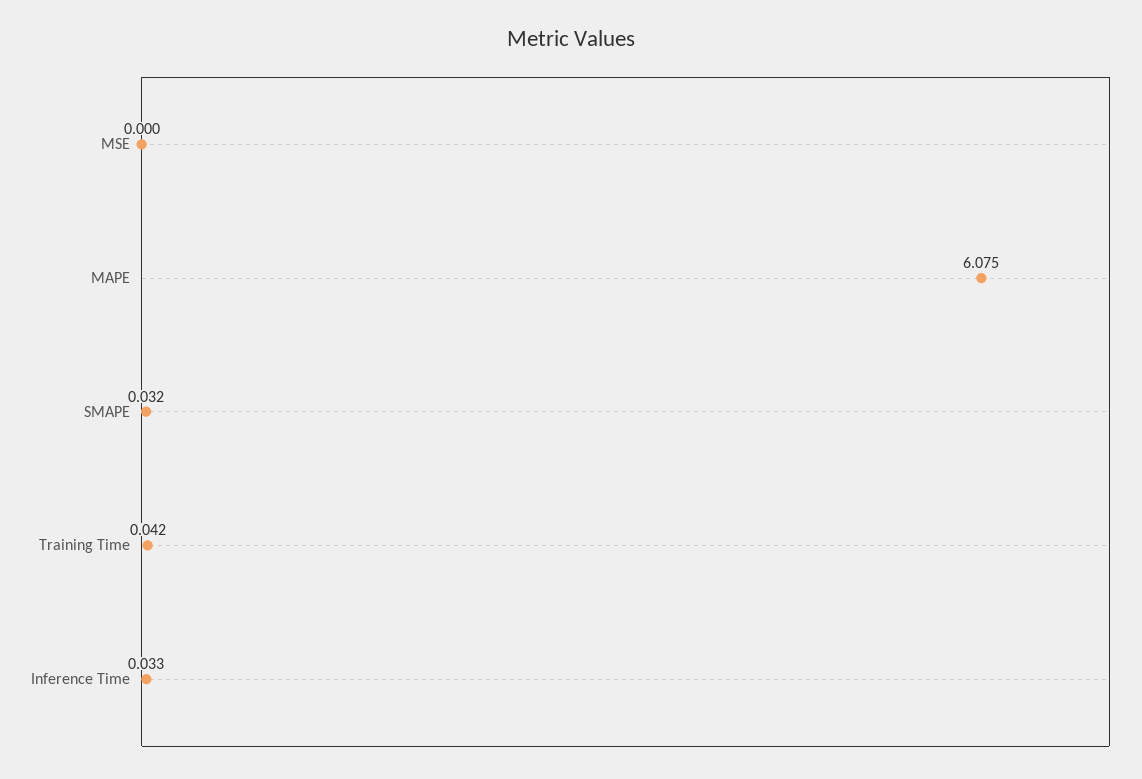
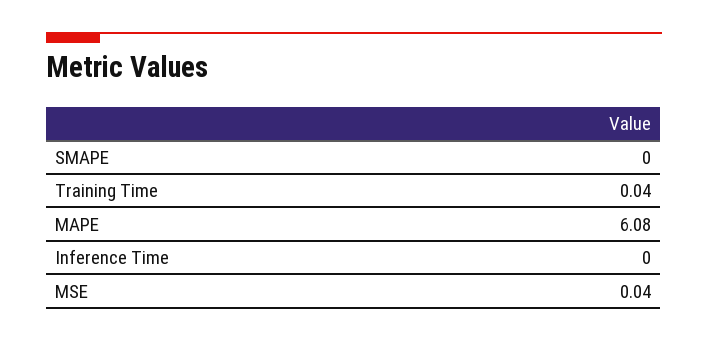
MSE: 0 -> 0.04
SMAPE: 0.032 -> 0
Inference Time: 0.033 -> 0

